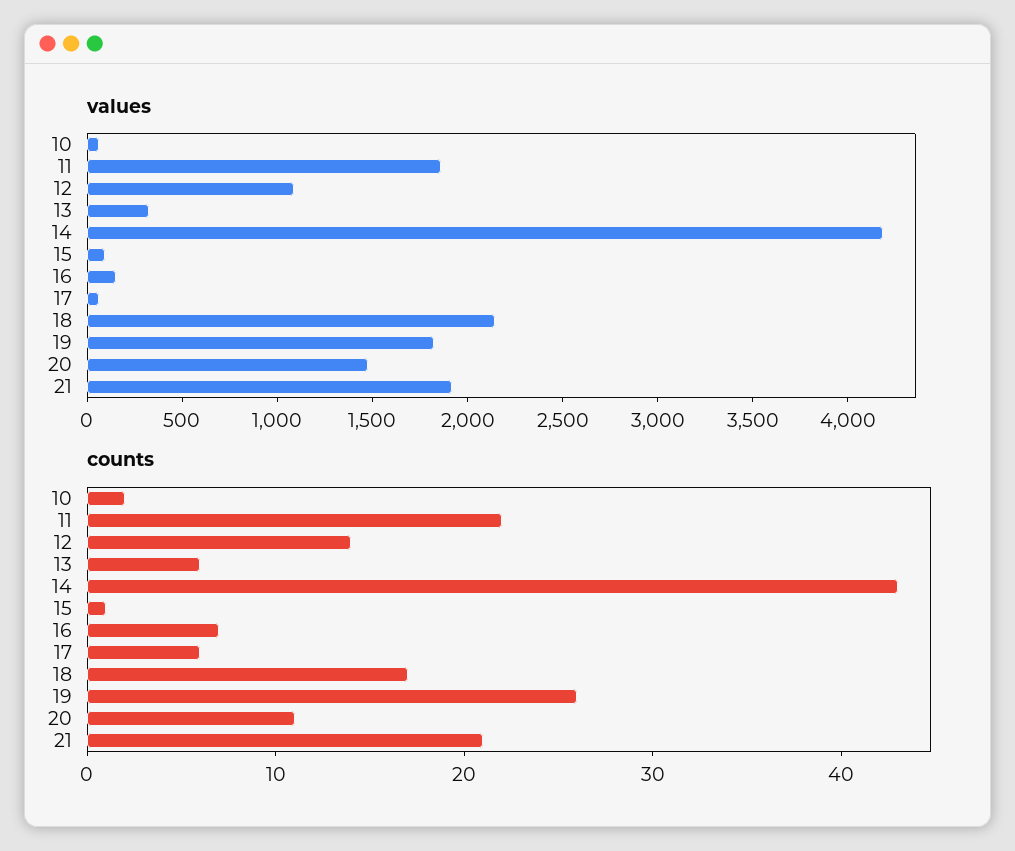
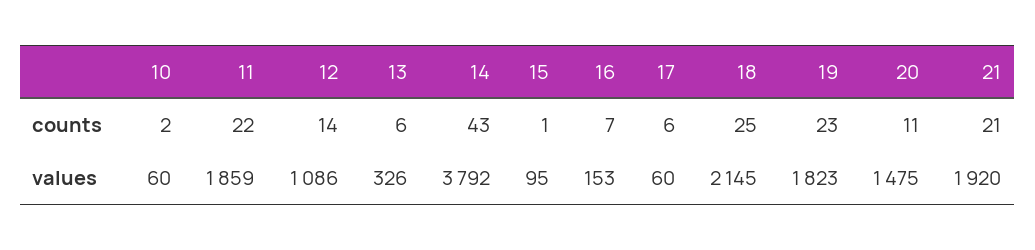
values, 14: 4200 -> 3792
counts, 18: 17 -> 25
counts, 19: 26 -> 23

